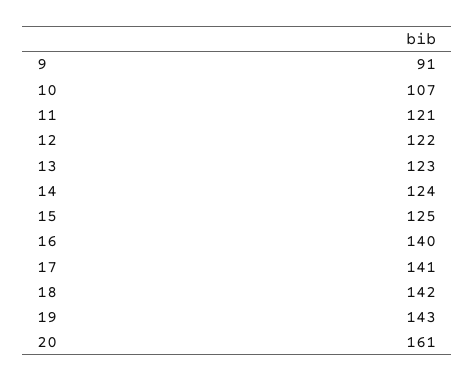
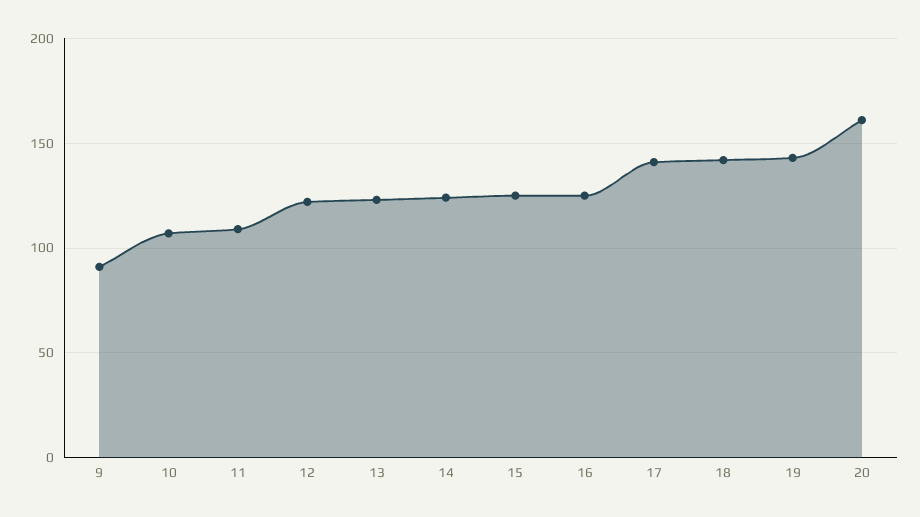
11: 121 -> 110
16: 140 -> 125

